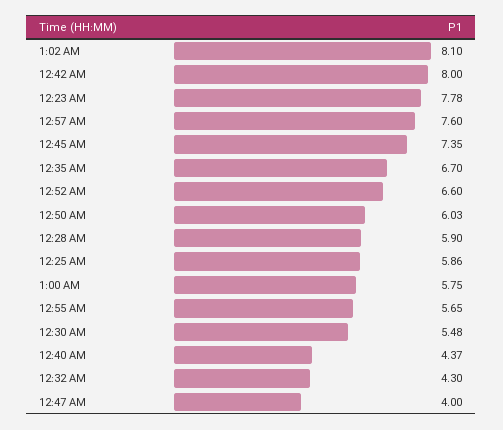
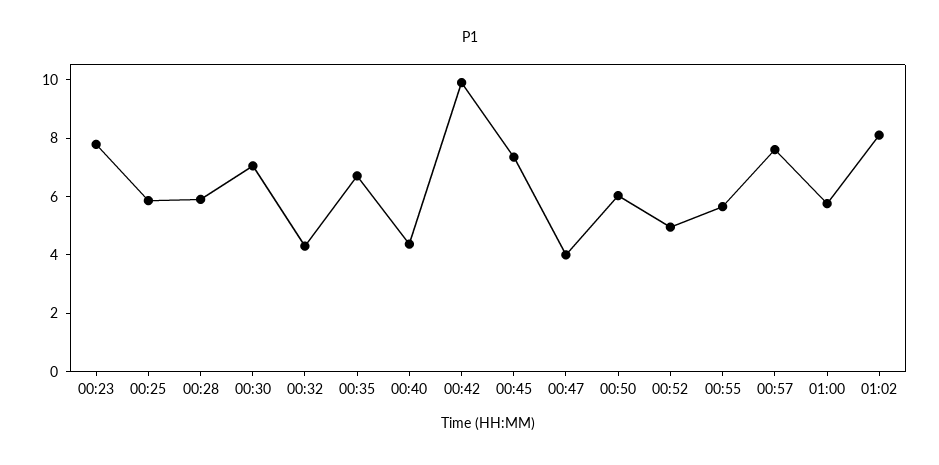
12:42 AM: 8 -> 10
12:52 AM: 6.6 -> 5
12:30 AM: 5.48 -> 7

